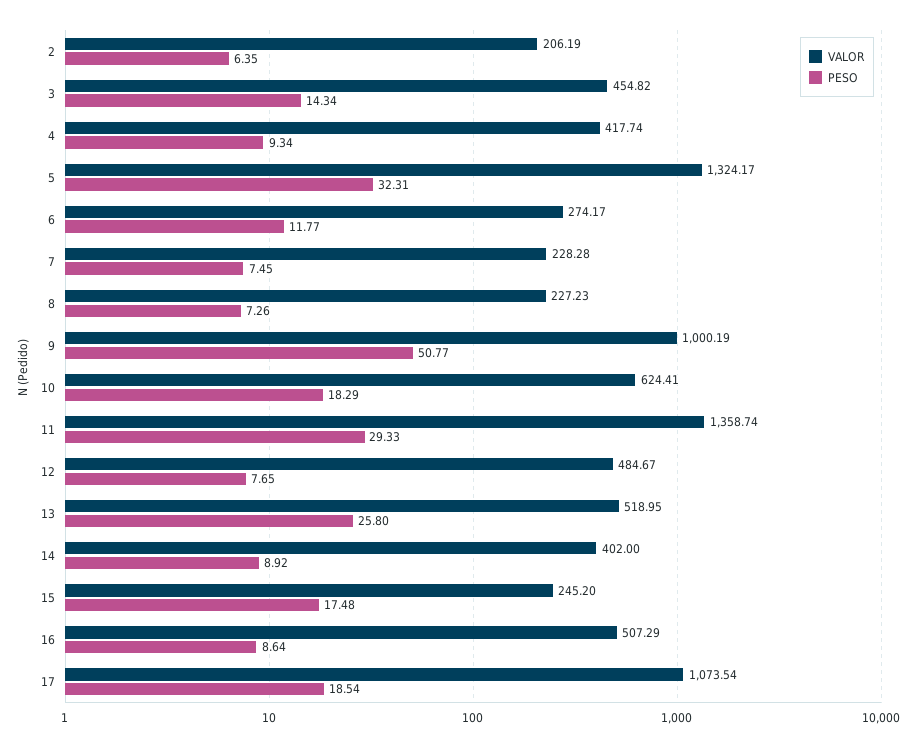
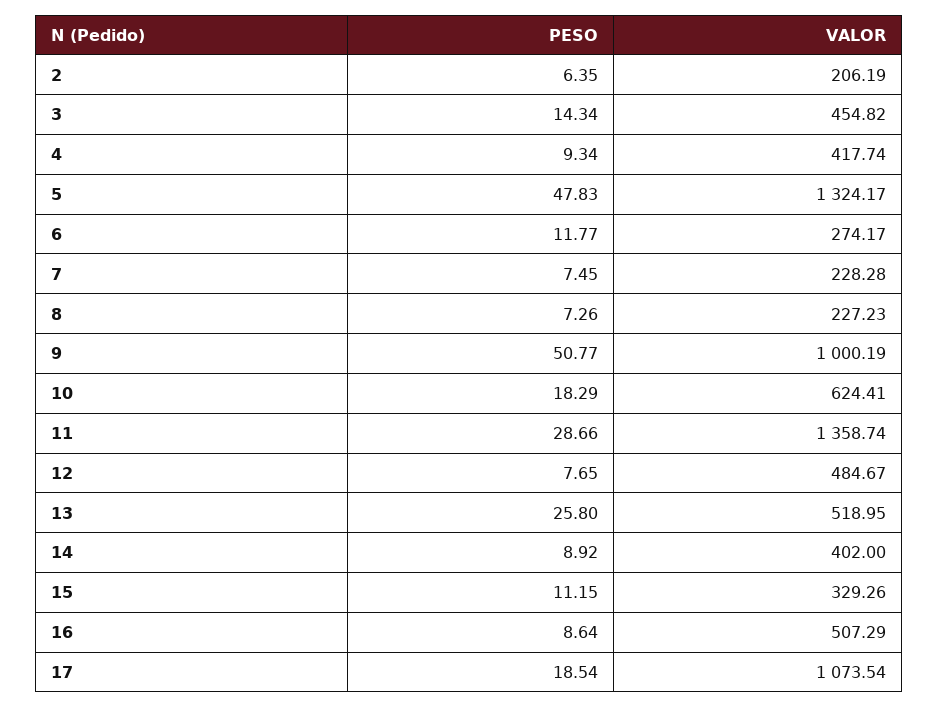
PESO, 5: 32.31 -> 47.83
PESO, 11: 29.33 -> 28.66
VALOR, 15: 245.2 -> 329.26
PESO, 15: 17.48 -> 11.15

